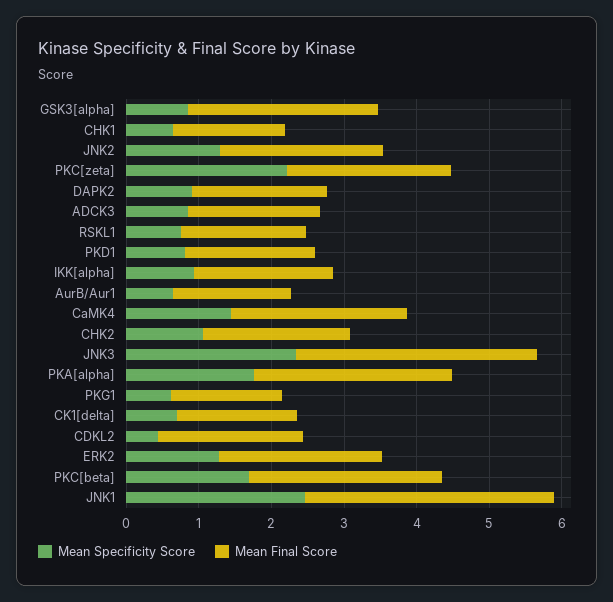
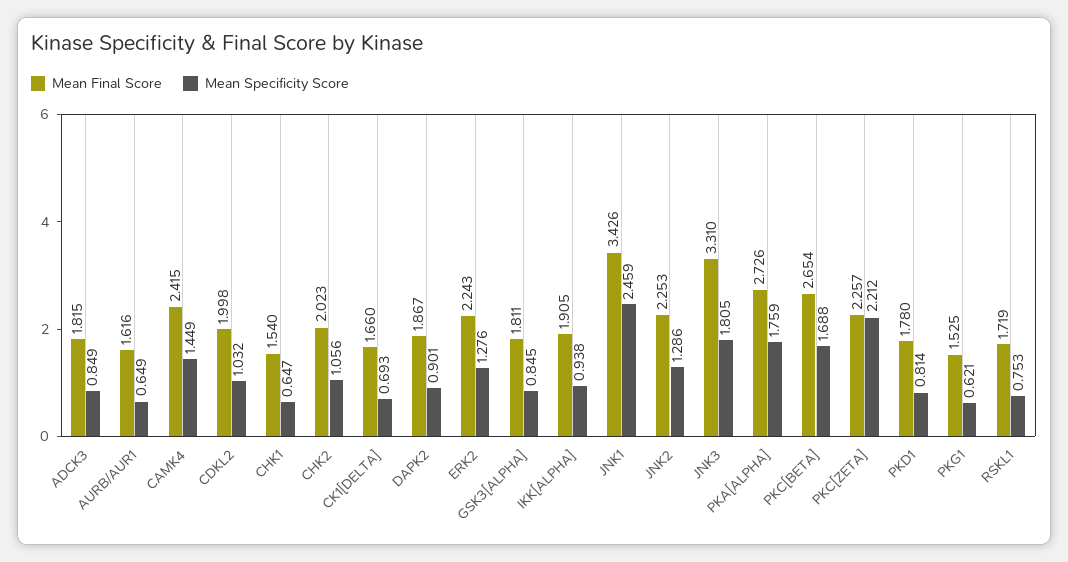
Mean Final Score, GSK3[alpha]: 2.6 -> 1.811
Mean Specificity Score, JNK3: 2.4 -> 1.805
Mean Specificity Score, CDKL2: 0.4 -> 1.032

